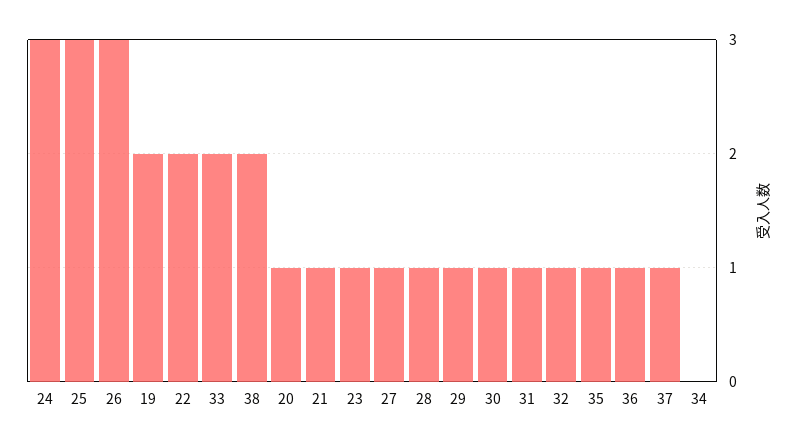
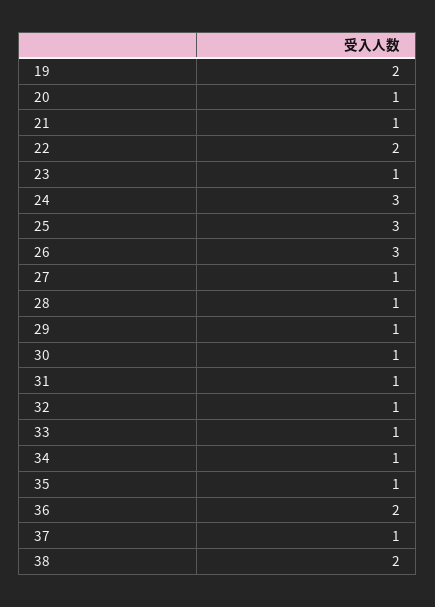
33: 2 -> 1
36: 1 -> 2
34: 0 -> 1

